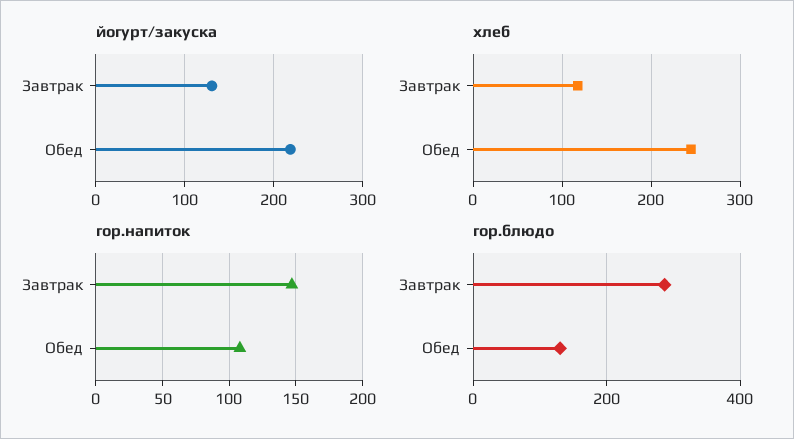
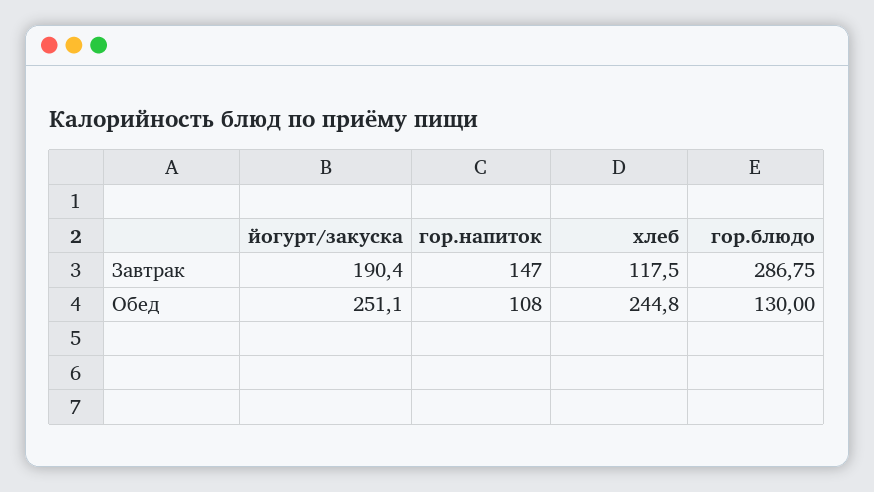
йогурт/закуска, Завтрак: 130 -> 190.4
йогурт/закуска, Обед: 220 -> 251.1

